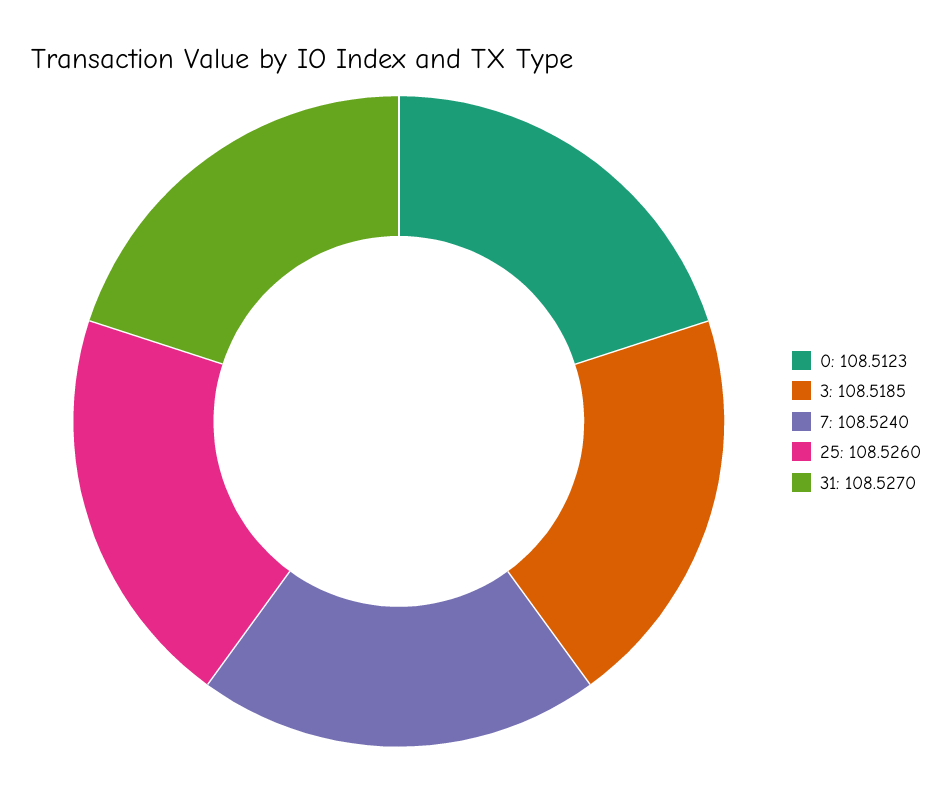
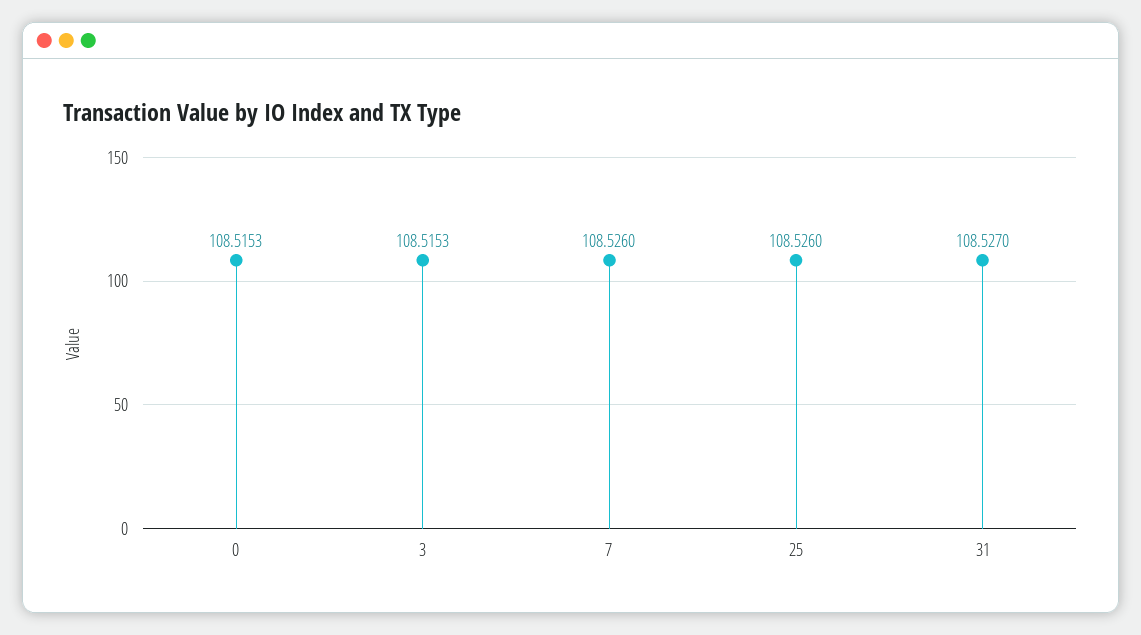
0: 108.5123 -> 108.5153
3: 108.5185 -> 108.5153
7: 108.524 -> 108.526

